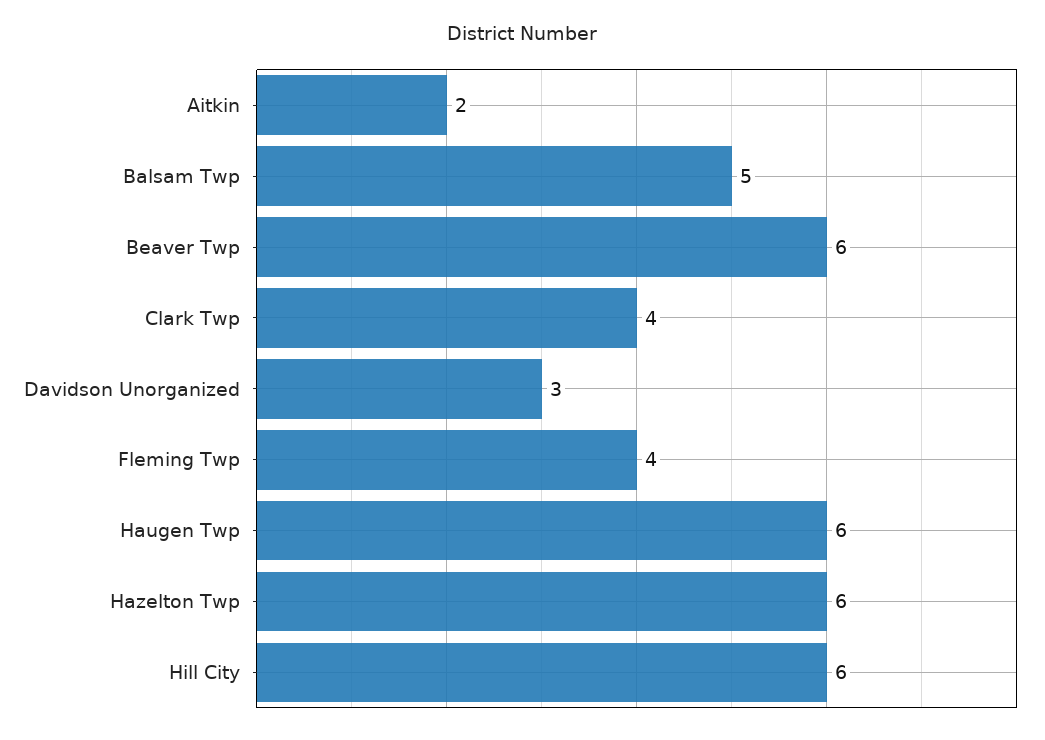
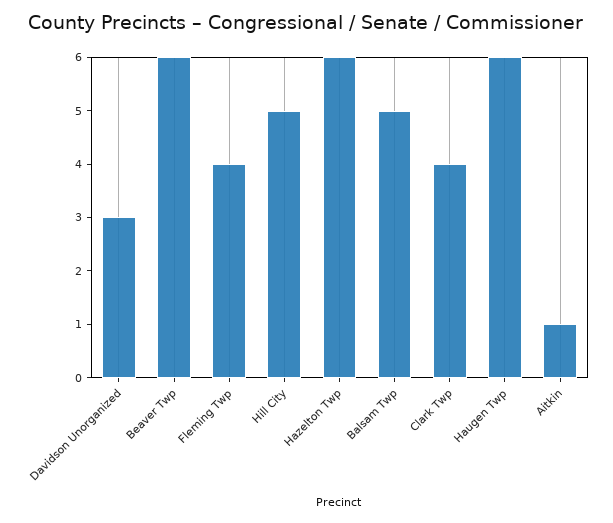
Aitkin: 2 -> 1
Hill City: 6 -> 5

